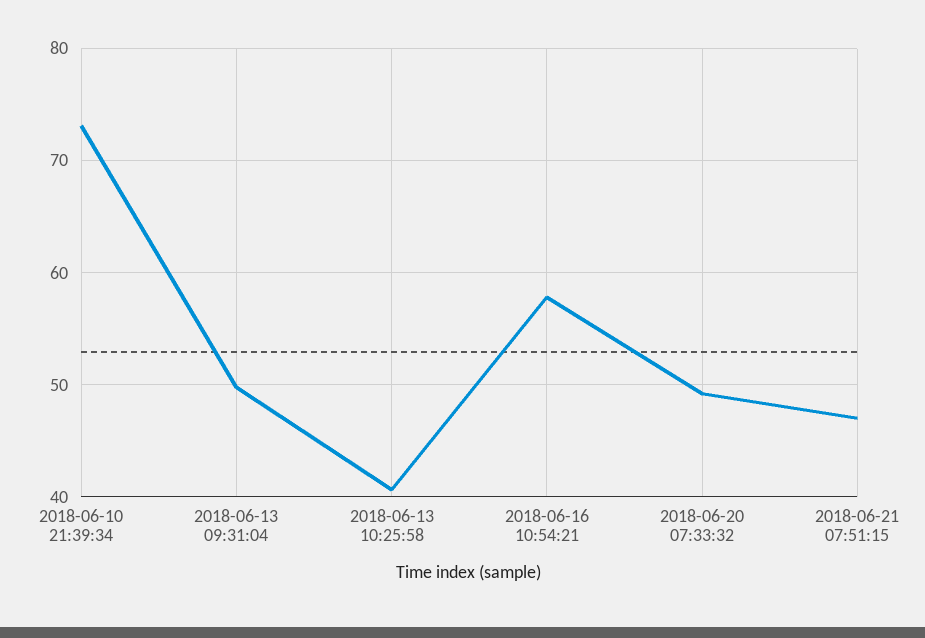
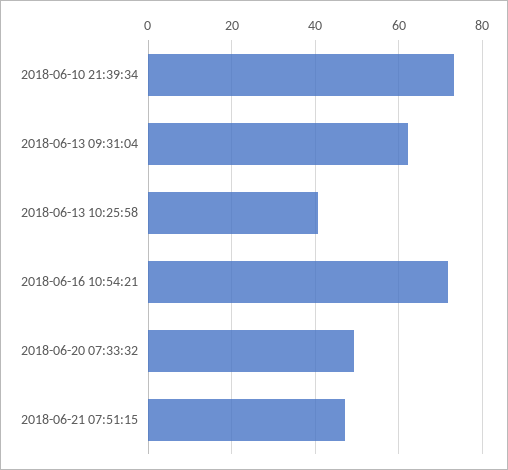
2018-06-13 09:31:04: 50 -> 62
2018-06-16 10:54:21: 58 -> 72

